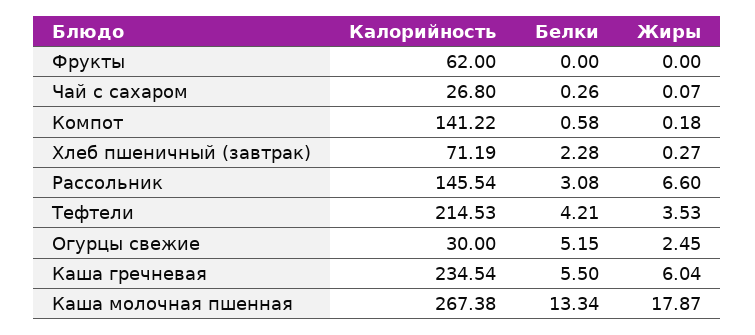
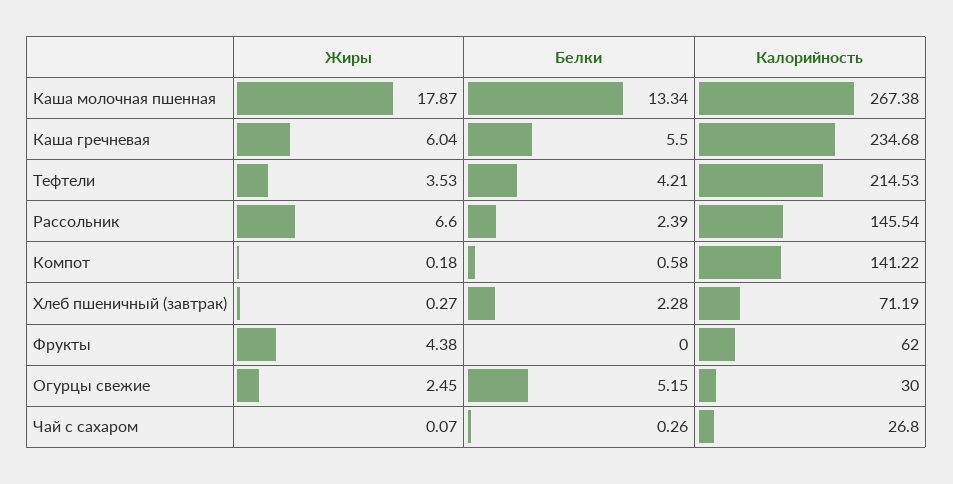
Жиры, Фрукты: 0 -> 4.38
Белки, Рассольник: 3.08 -> 2.39
Калорийность, Каша гречневая: 234.54 -> 234.68

